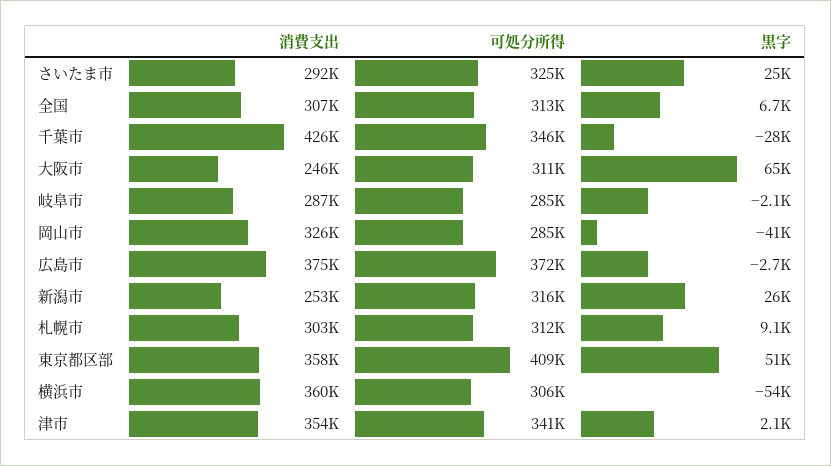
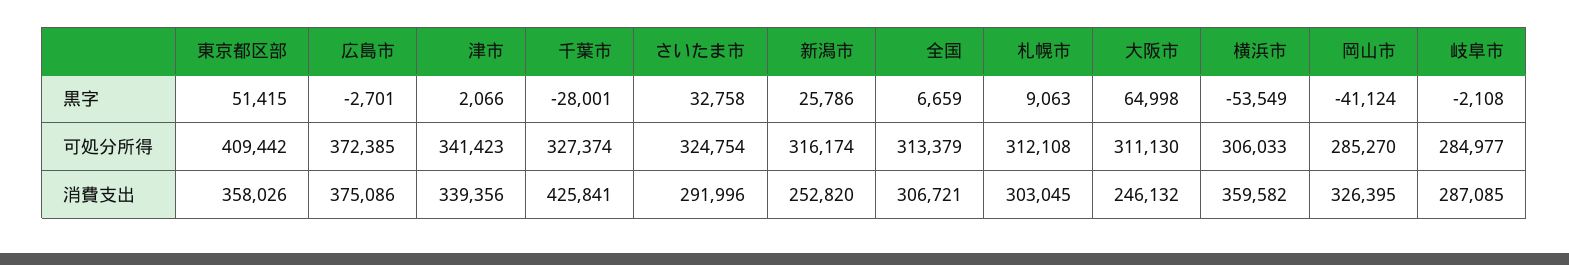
黒字, さいたま市: 25000 -> 32758
可処分所得, 千葉市: 346000 -> 327374
消費支出, 津市: 354000 -> 339356

